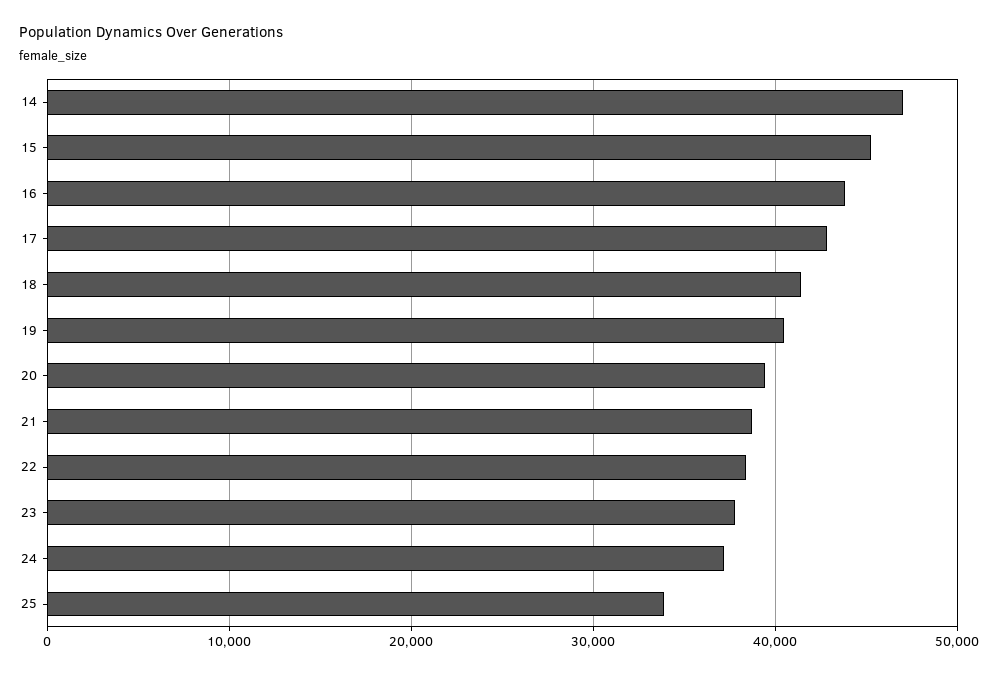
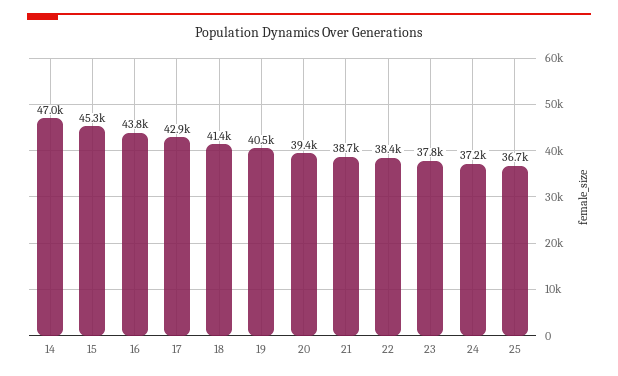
25: 34000 -> 36700

